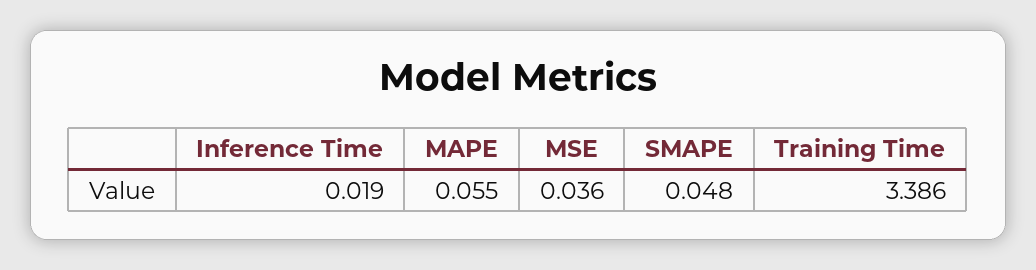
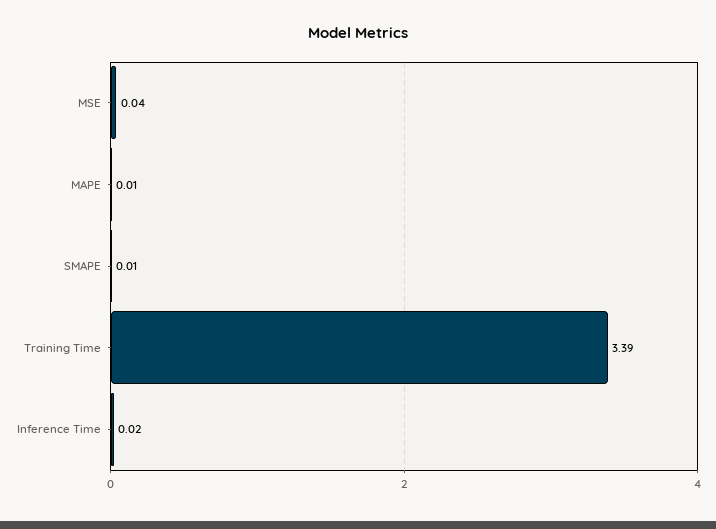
MAPE: 0.055 -> 0.01
SMAPE: 0.048 -> 0.01

